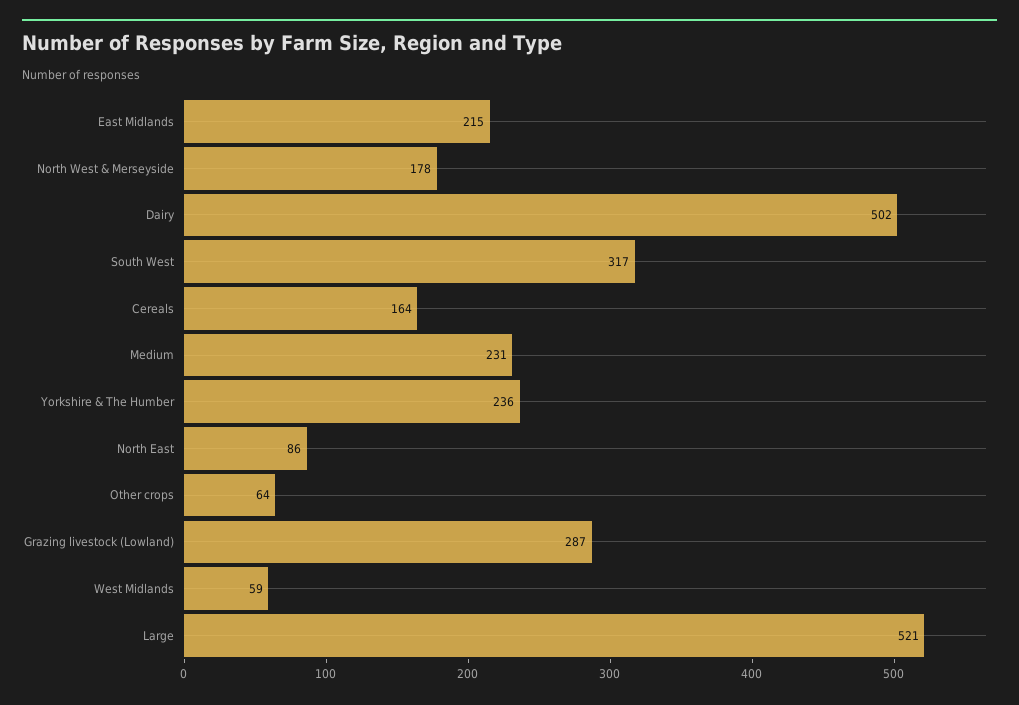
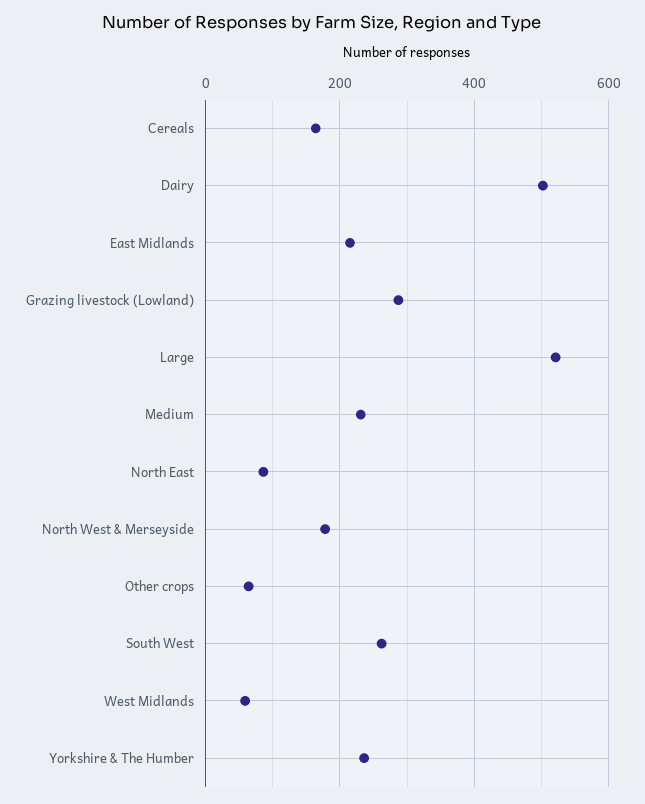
South West: 317 -> 260

